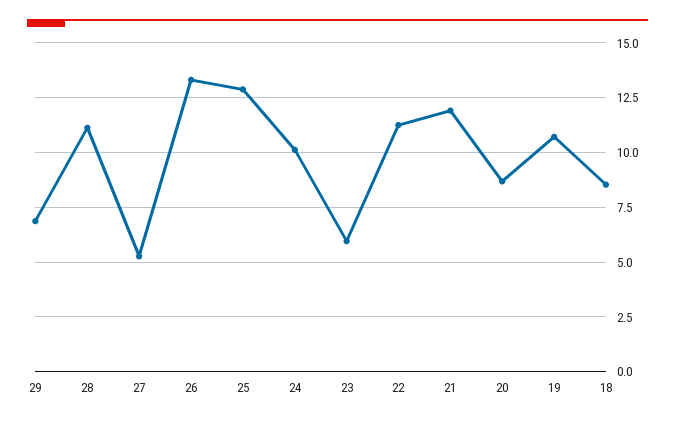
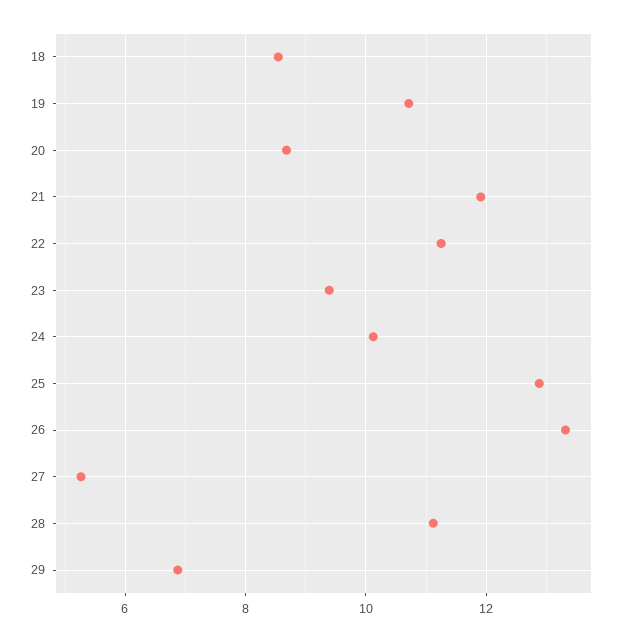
23: 6 -> 9.4

